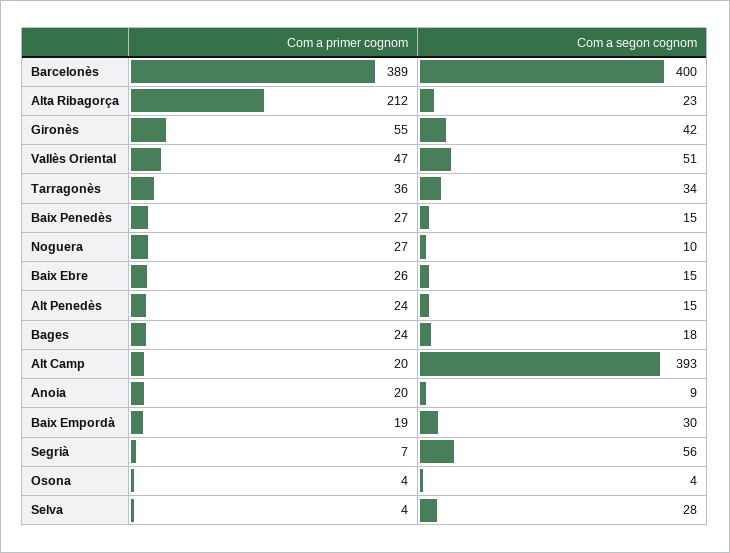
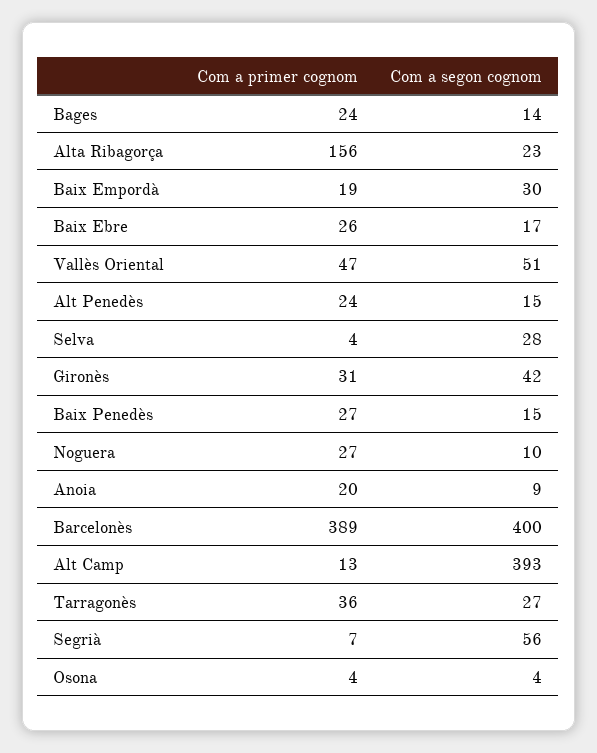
Com a primer cognom, Alta Ribagorça: 212 -> 156
Com a primer cognom, Gironès: 55 -> 31
Com a segon cognom, Tarragonès: 34 -> 27
Com a segon cognom, Baix Ebre: 15 -> 17
Com a segon cognom, Bages: 18 -> 14
Com a primer cognom, Alt Camp: 20 -> 13

